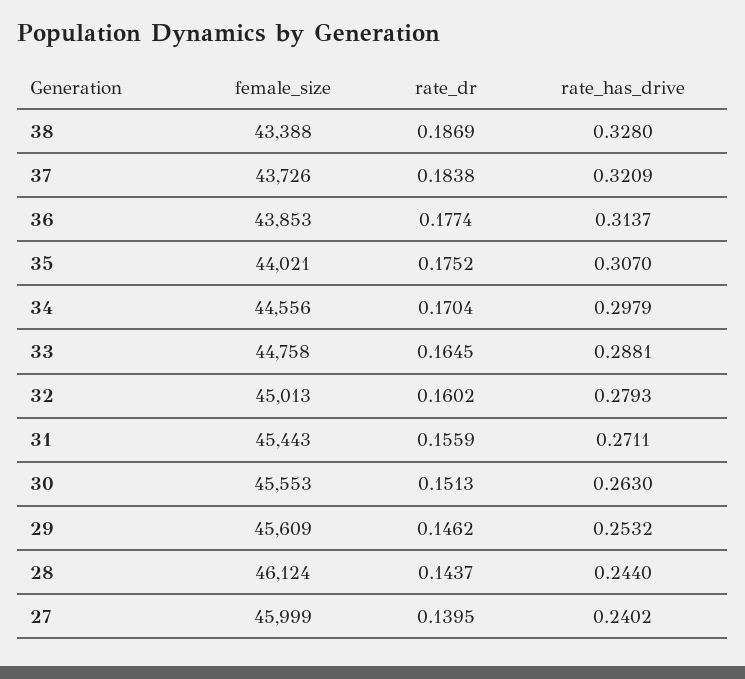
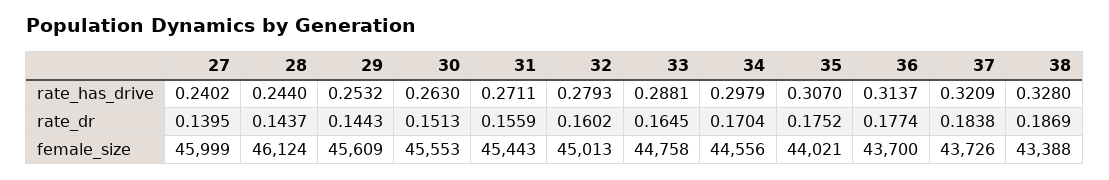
female_size, 36: 43853 -> 43700
rate_dr, 29: 0.1462 -> 0.1443

